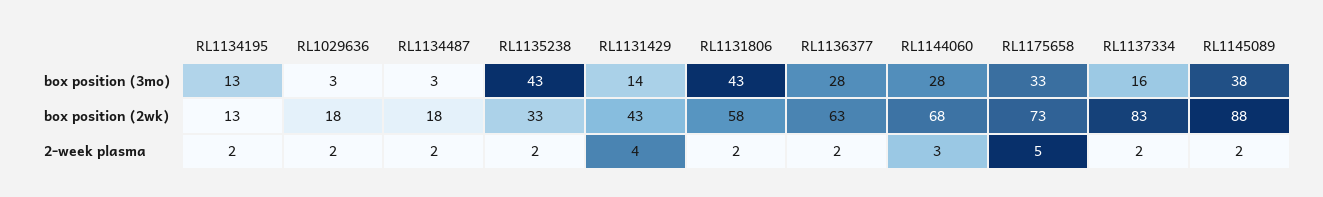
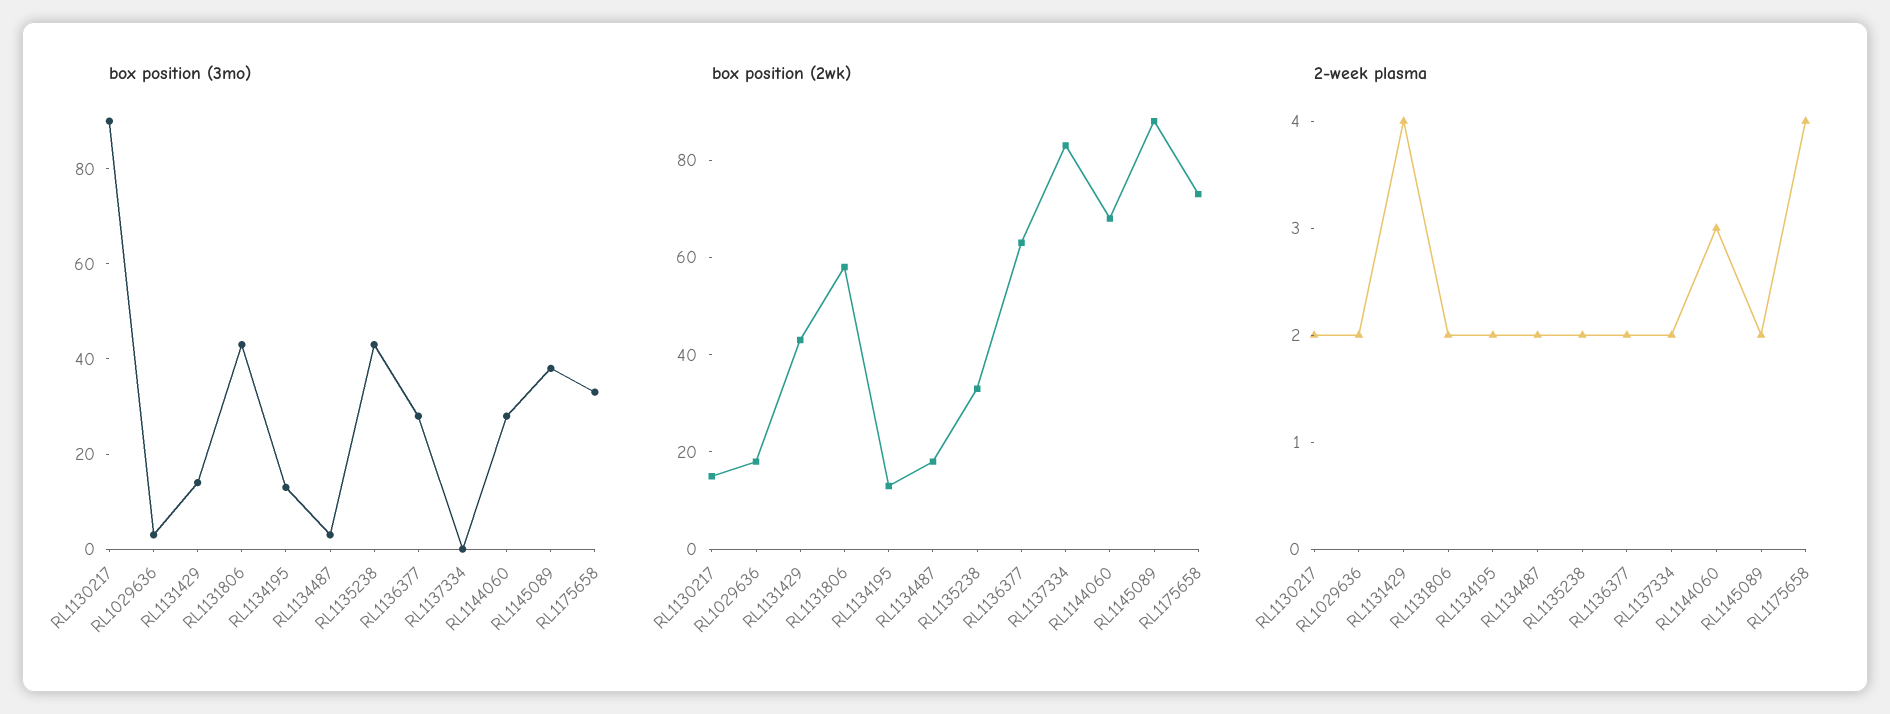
box position (3mo), RL1137334: 16 -> 0
2-week plasma, RL1175658: 5 -> 4
box position (3mo), RL1130217: none -> 90
box position (2wk), RL1130217: none -> 15
2-week plasma, RL1130217: none -> 2

